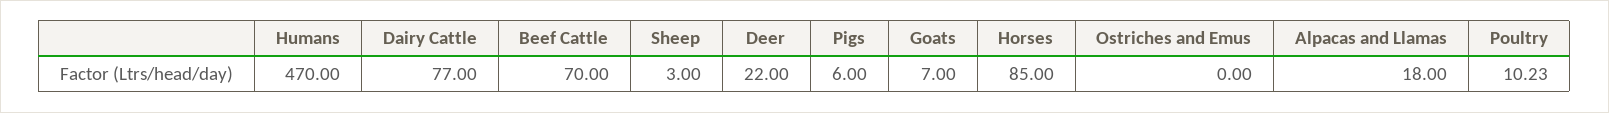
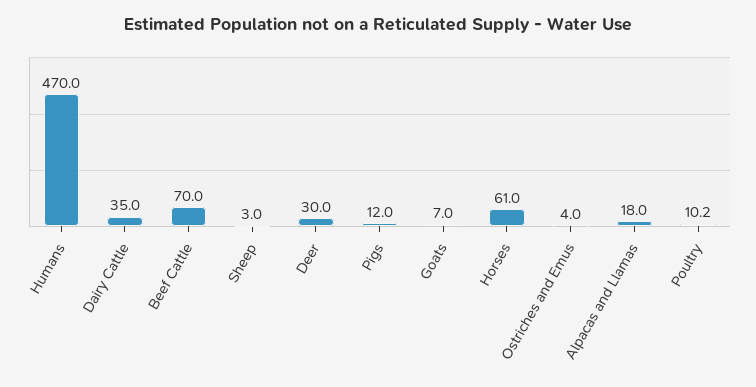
Dairy Cattle: 77 -> 35
Deer: 22 -> 30
Pigs: 6 -> 12
Horses: 85 -> 61
Ostriches and Emus: 0 -> 4

